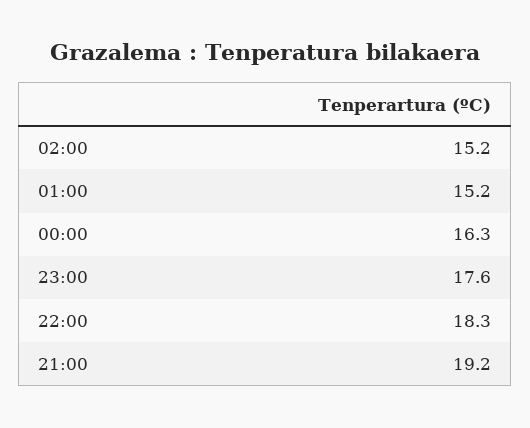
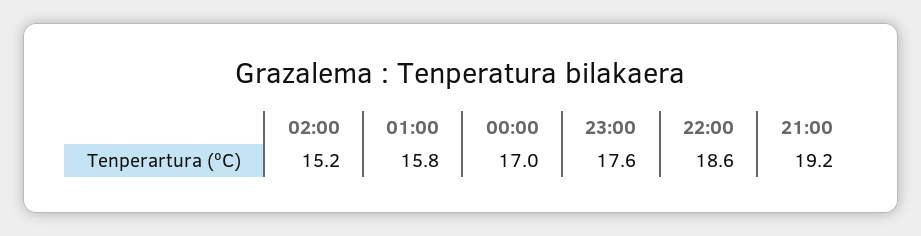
01:00: 15.2 -> 15.8
00:00: 16.3 -> 17
22:00: 18.3 -> 18.6

